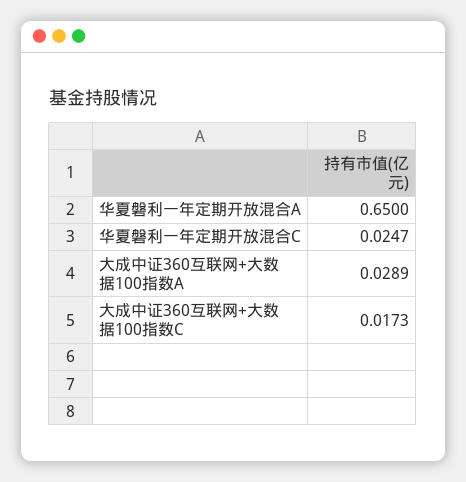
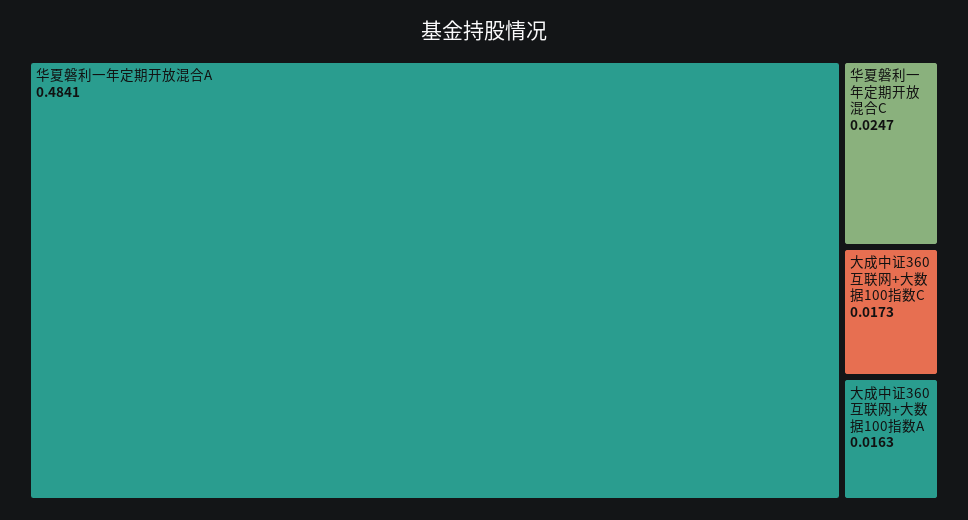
华夏磐利一年定期开放混合A: 0.65 -> 0.4841
大成中证360互联网+大数据100指数A: 0.0289 -> 0.0163

